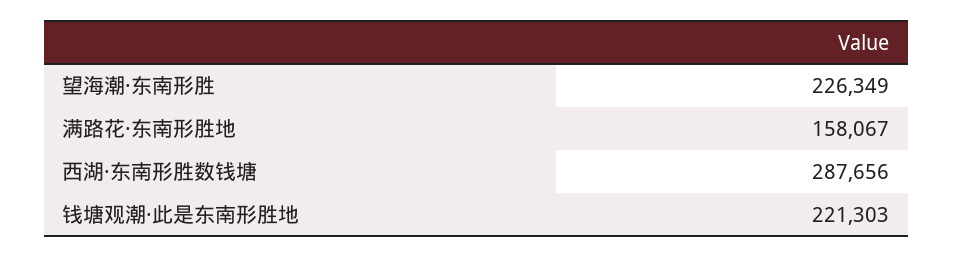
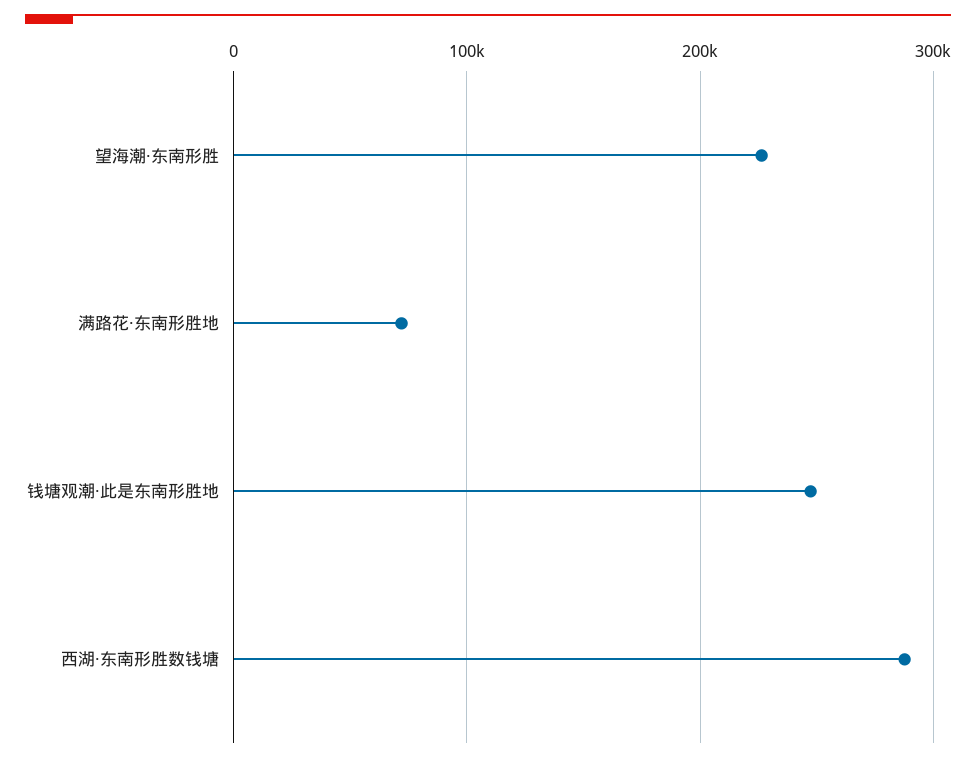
满路花·东南形胜地: 158067 -> 70000
钱塘观潮·此是东南形胜地: 221303 -> 250000

